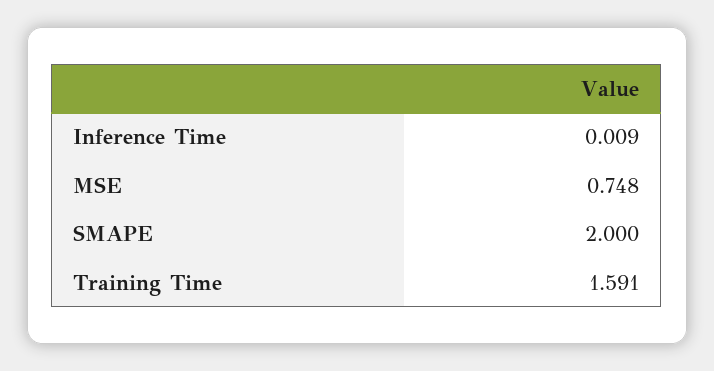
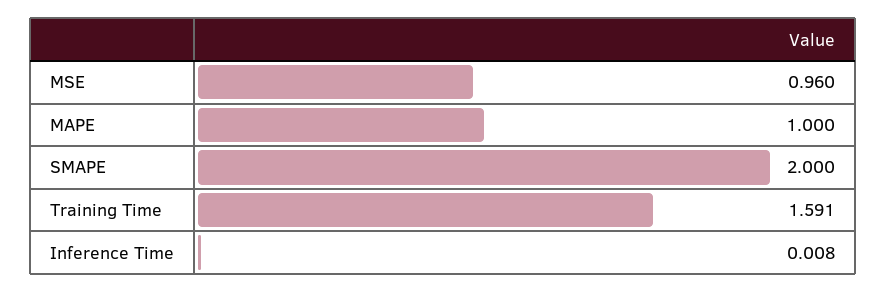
Inference Time: 0.009 -> 0.008
MSE: 0.748 -> 0.96
MAPE: none -> 1

